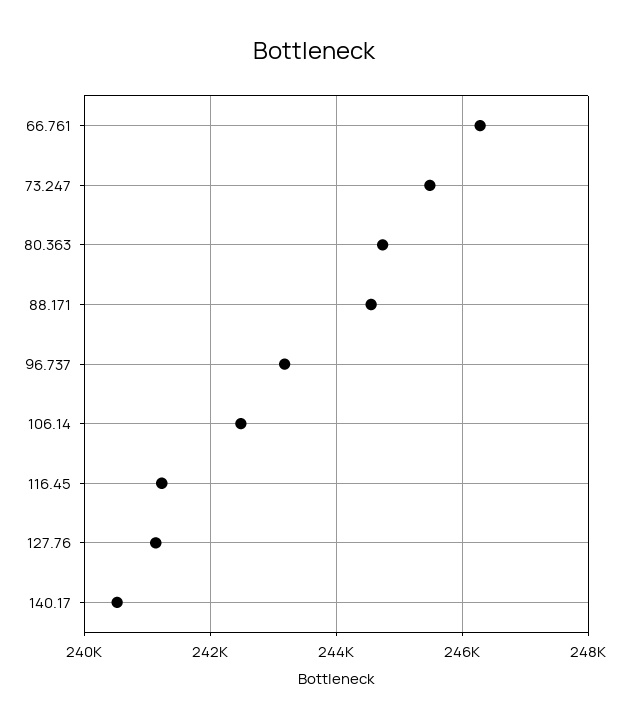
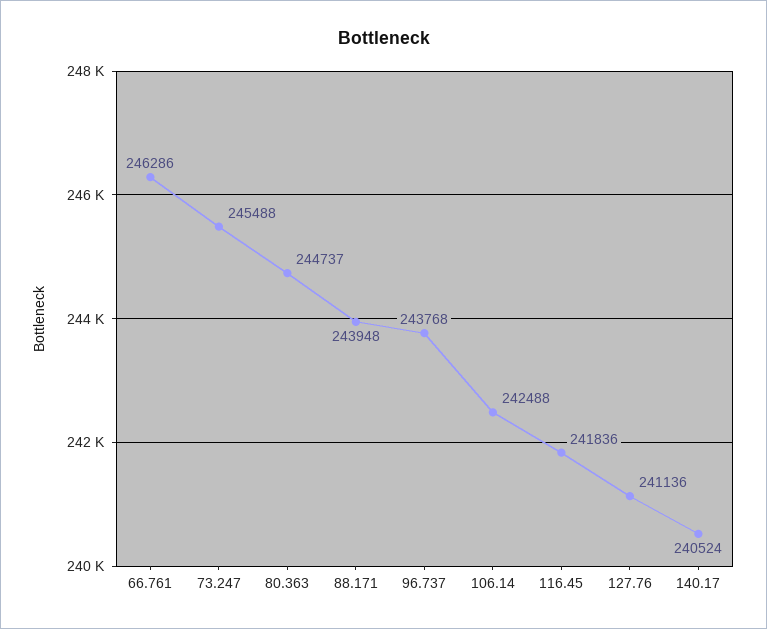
88.171: 244600 -> 243948
96.737: 243200 -> 243768
116.45: 241200 -> 241836

